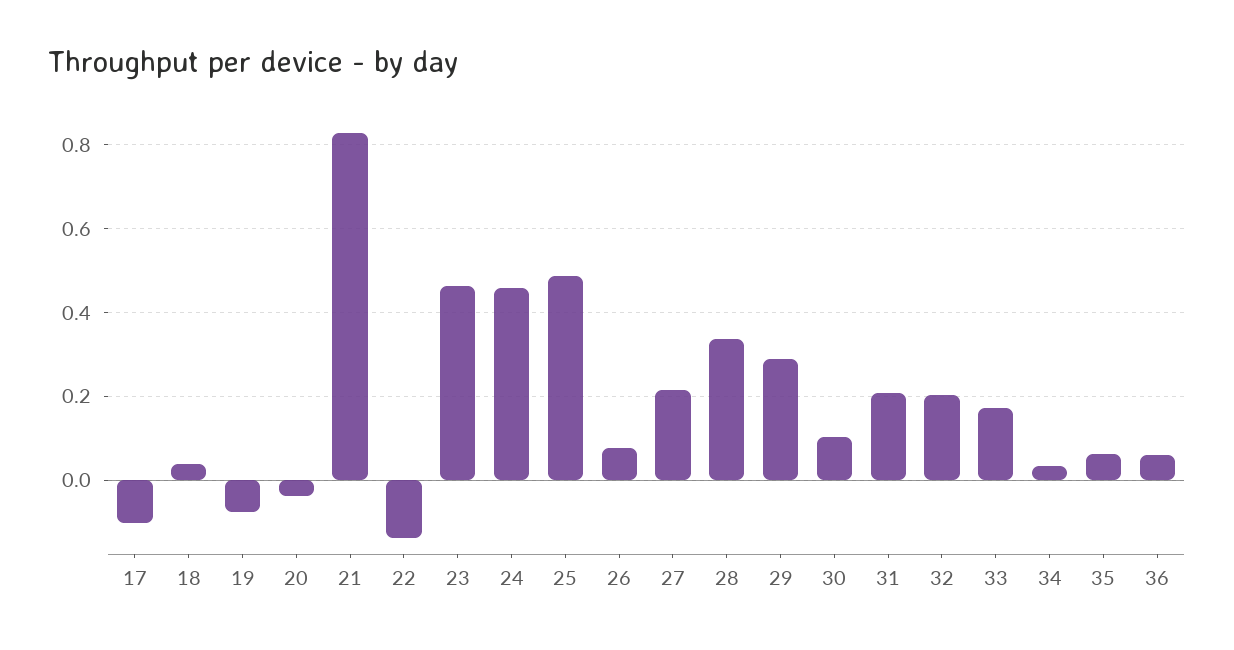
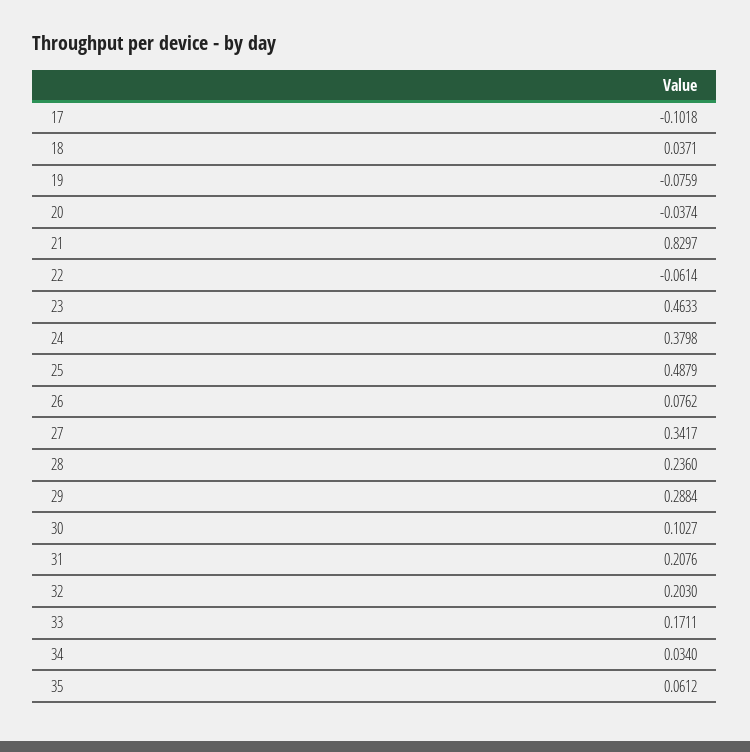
22: -0.14 -> -0.0614
24: 0.46 -> 0.3798
27: 0.22 -> 0.3417
28: 0.34 -> 0.236
36: 0.06 -> none

